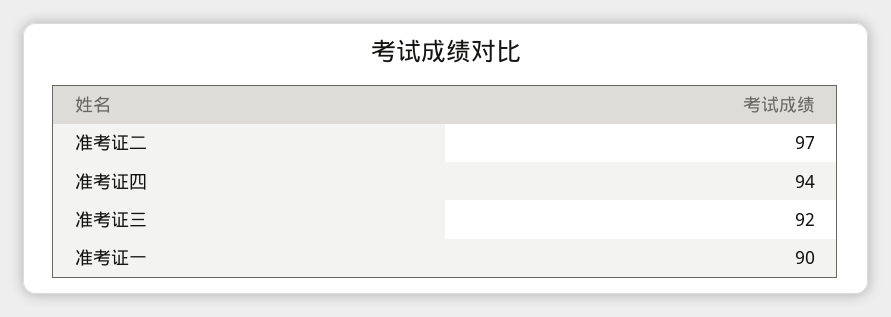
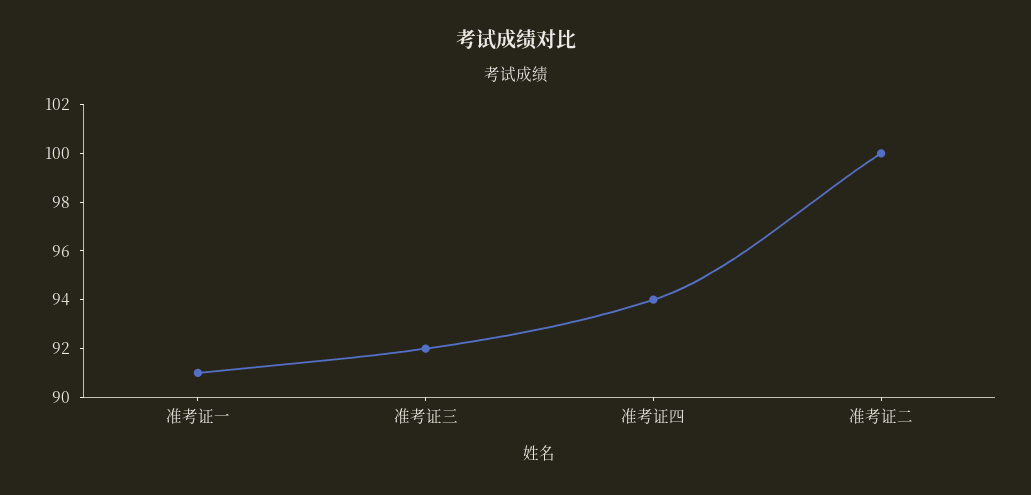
准考证二: 97 -> 100
准考证一: 90 -> 91

